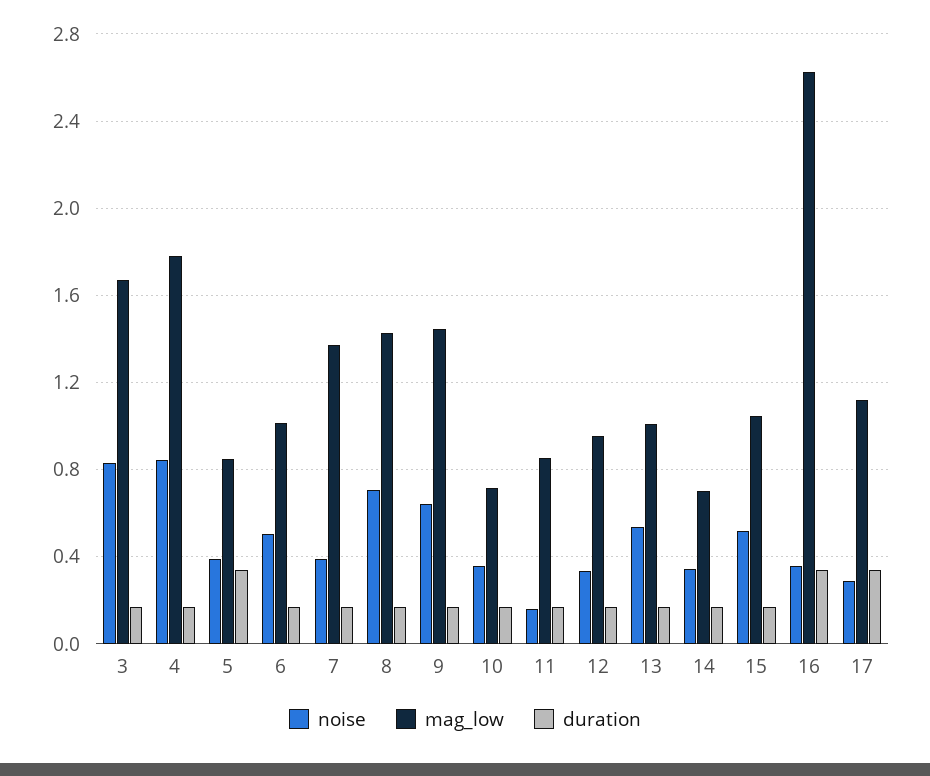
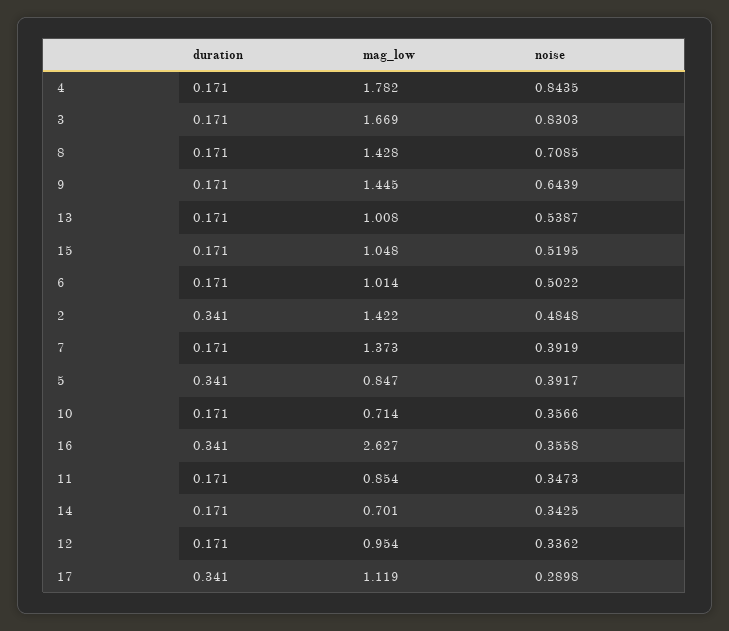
noise, 11: 0.15 -> 0.3473
duration, 2: none -> 0.341
mag_low, 2: none -> 1.422
noise, 2: none -> 0.4848

